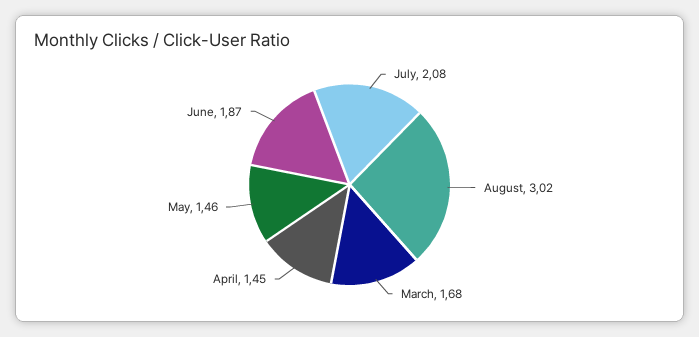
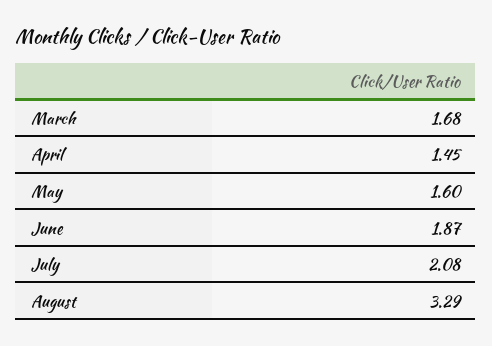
August: 3.02 -> 3.29
May: 1.46 -> 1.6

